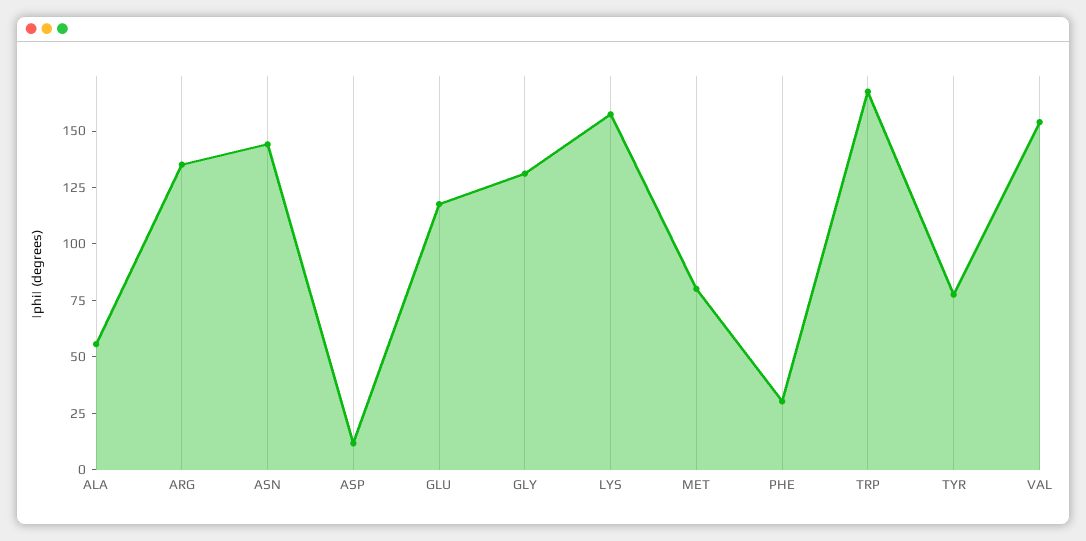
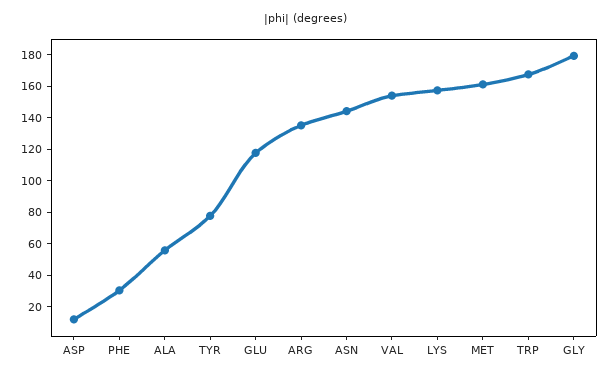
GLY: 130 -> 180
MET: 80 -> 160

